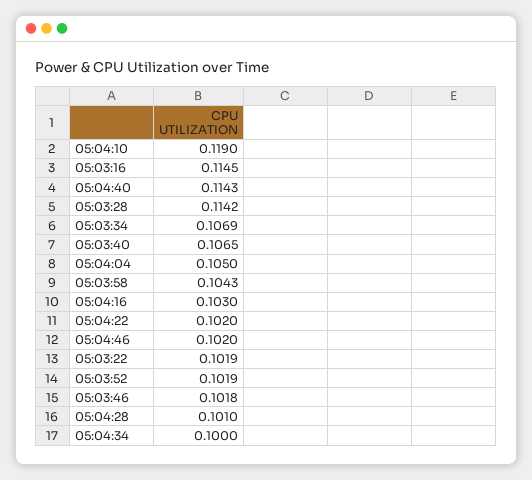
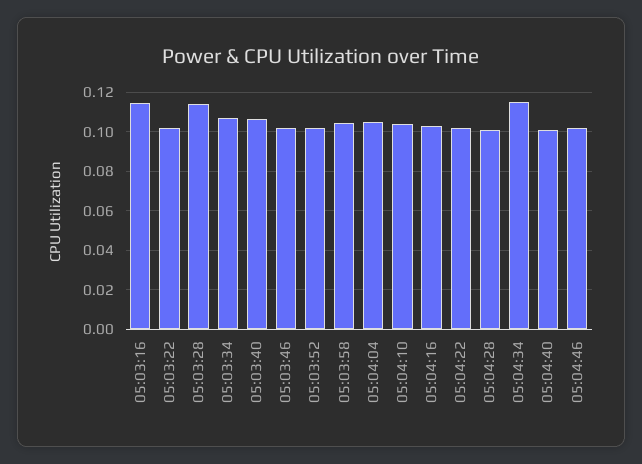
05:04:10: 0.119 -> 0.105
05:04:40: 0.1143 -> 0.1
05:04:34: 0.1 -> 0.115

